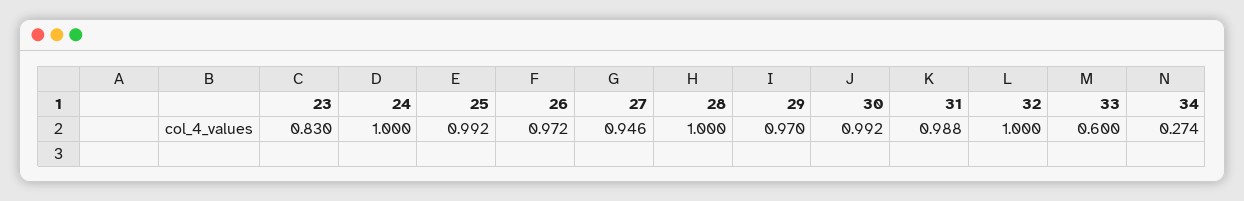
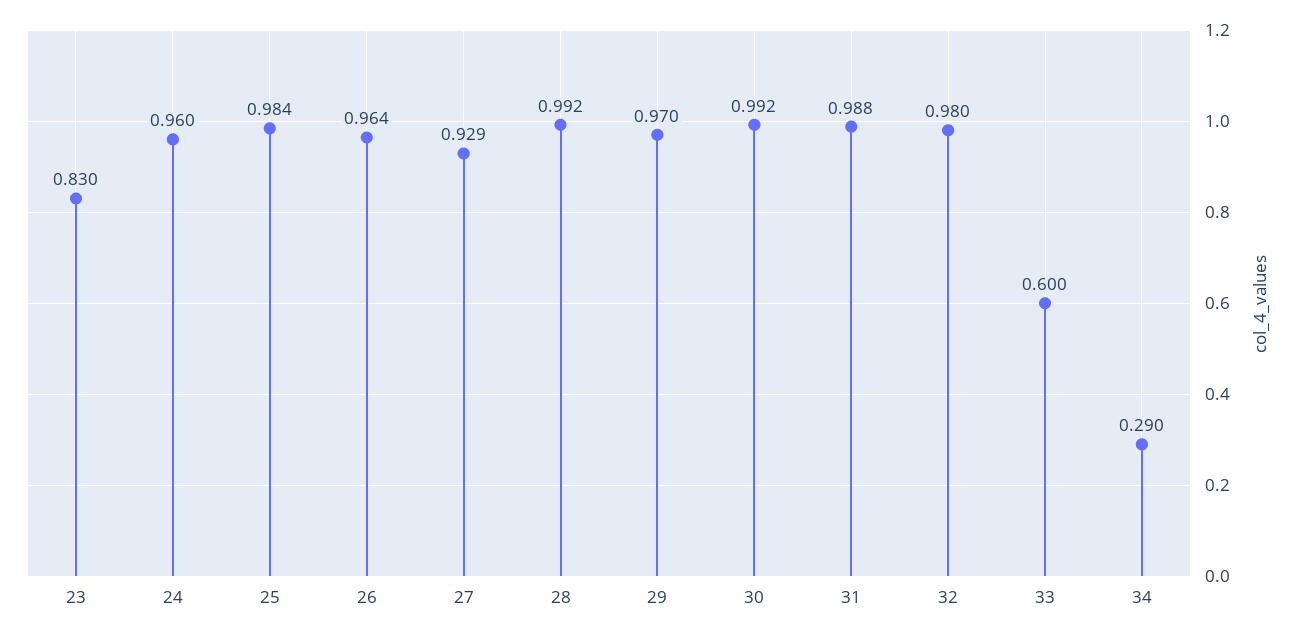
24: 1 -> 0.96
25: 0.992 -> 0.984
26: 0.972 -> 0.964
27: 0.946 -> 0.929
28: 1 -> 0.992
32: 1 -> 0.98
34: 0.274 -> 0.29

